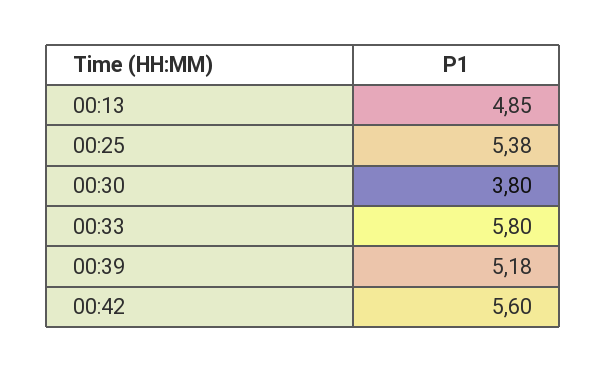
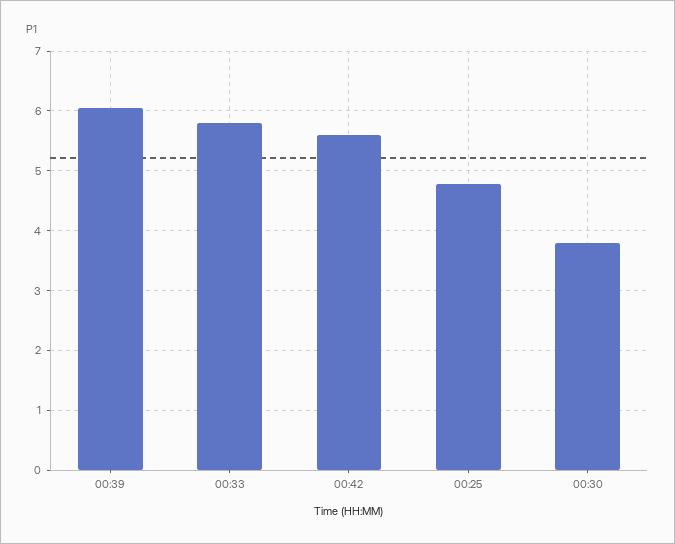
00:13: 4.85 -> none
00:25: 5.38 -> 4.8
00:39: 5.18 -> 6

